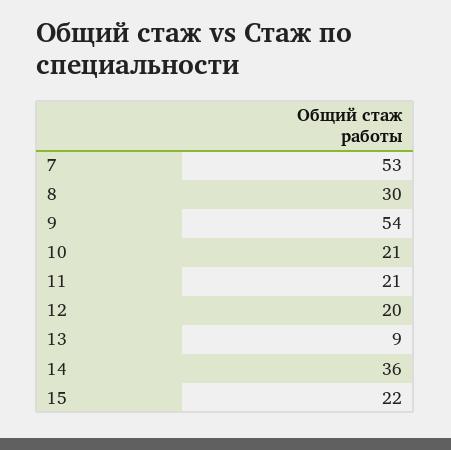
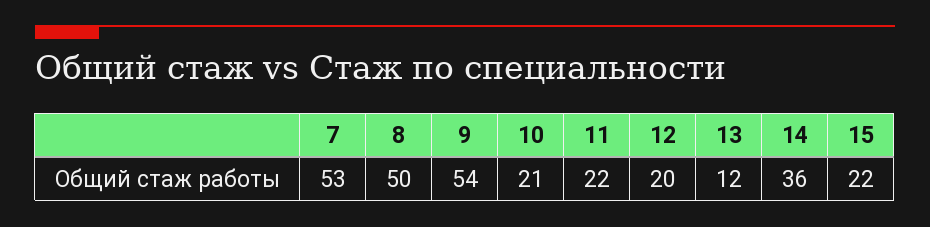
8: 30 -> 50
11: 21 -> 22
13: 9 -> 12

